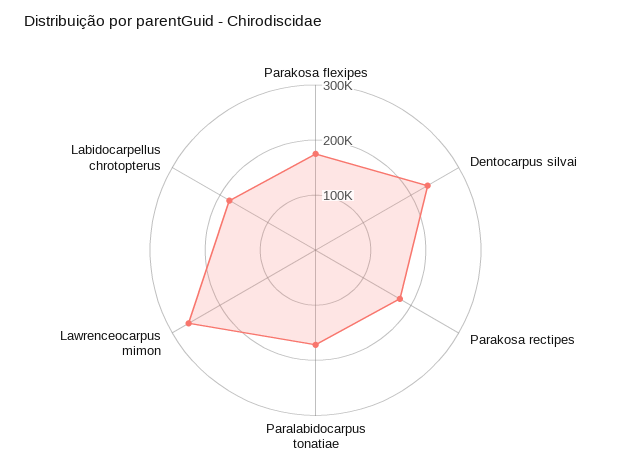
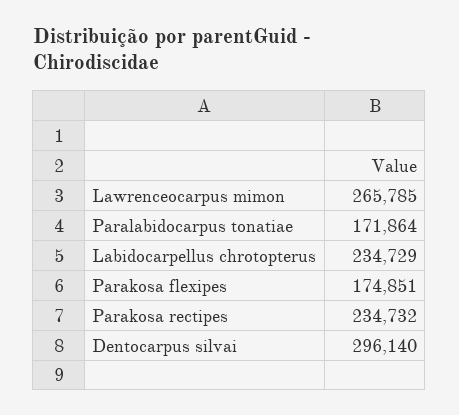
Dentocarpus silvai: 240000 -> 296140
Parakosa rectipes: 180000 -> 234732
Labidocarpellus chrotopterus: 180000 -> 234729

